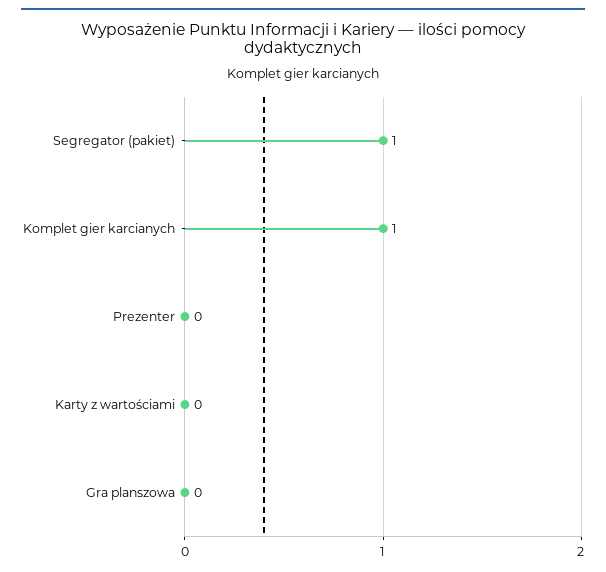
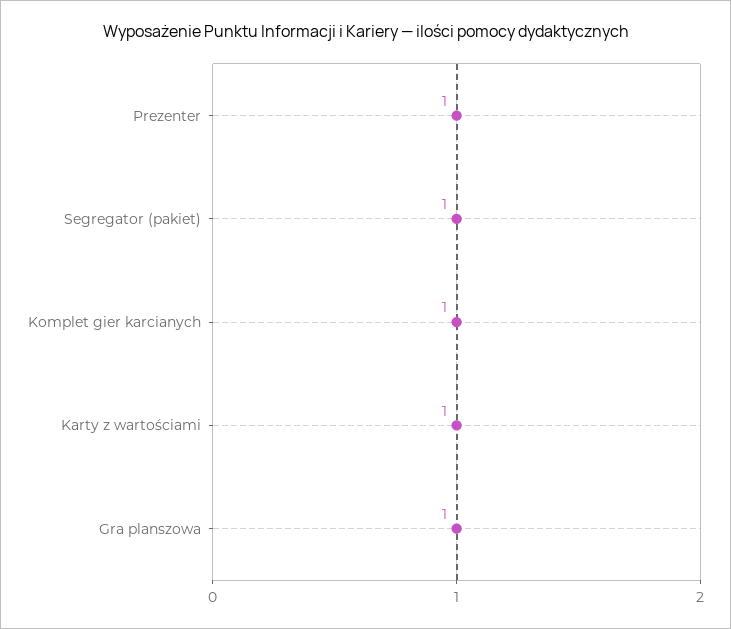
Prezenter: 0 -> 1
Karty z wartościami: 0 -> 1
Gra planszowa: 0 -> 1

